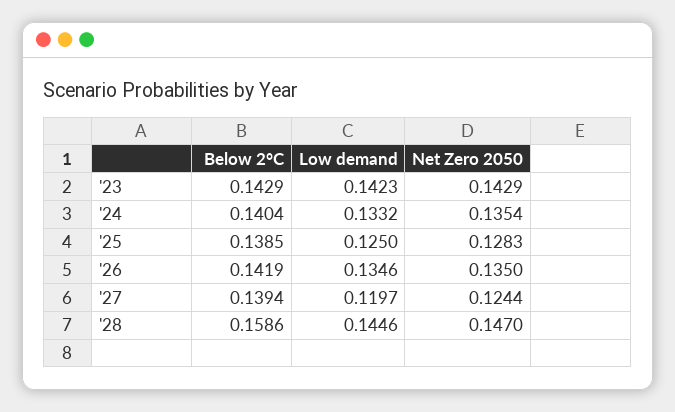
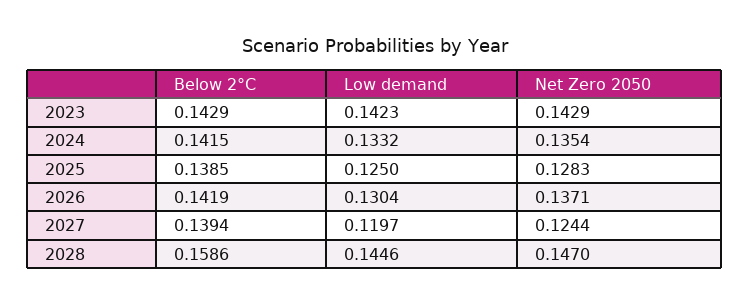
Below 2°C, '24: 0.1404 -> 0.1415
Low demand, '26: 0.1346 -> 0.1304
Net Zero 2050, '26: 0.135 -> 0.1371

